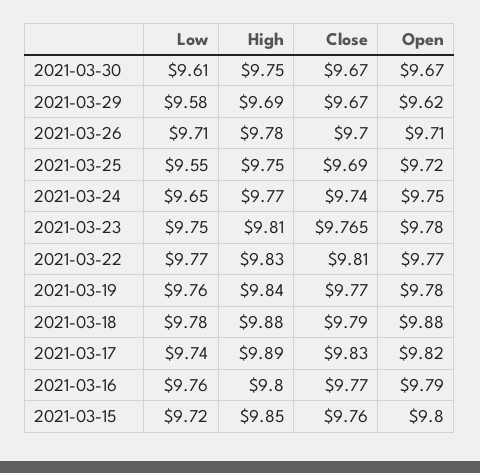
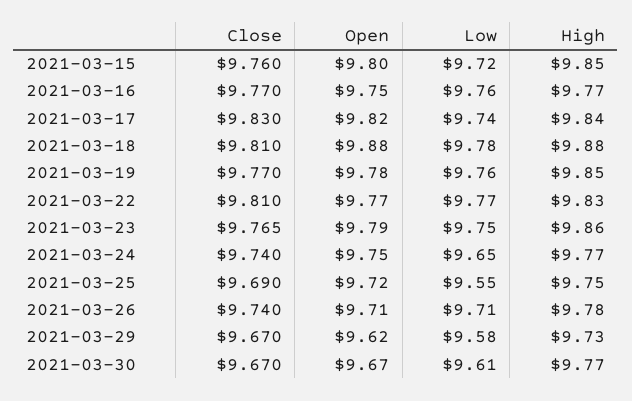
High, 2021-03-30: 9.75 -> 9.77
High, 2021-03-29: 9.69 -> 9.73
Close, 2021-03-26: 9.7 -> 9.74
High, 2021-03-23: 9.81 -> 9.86
Open, 2021-03-23: 9.78 -> 9.79
High, 2021-03-19: 9.84 -> 9.85
Close, 2021-03-18: 9.79 -> 9.81
High, 2021-03-17: 9.89 -> 9.84
High, 2021-03-16: 9.8 -> 9.77
Open, 2021-03-16: 9.79 -> 9.75

